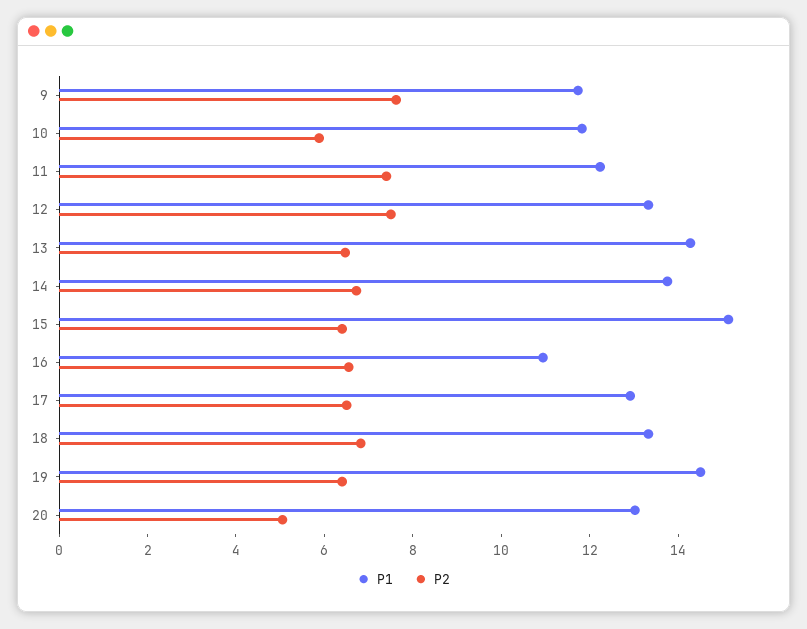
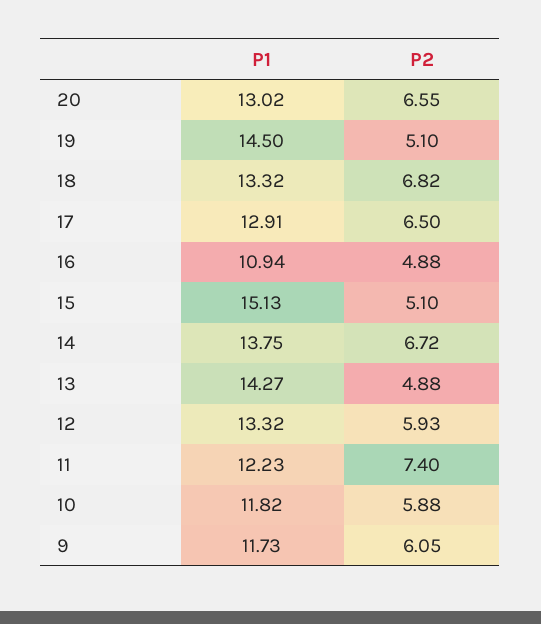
P2, 9: 7.5 -> 6.05
P2, 12: 7.5 -> 5.93
P2, 13: 6.5 -> 4.88
P2, 15: 6.5 -> 5.1
P2, 16: 6.5 -> 4.88
P2, 19: 6.5 -> 5.1
P2, 20: 5 -> 6.55

